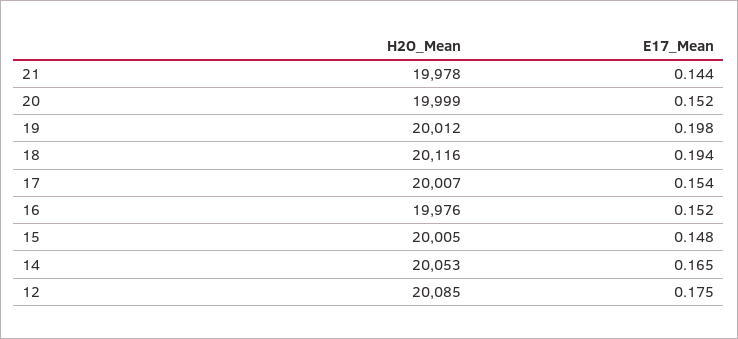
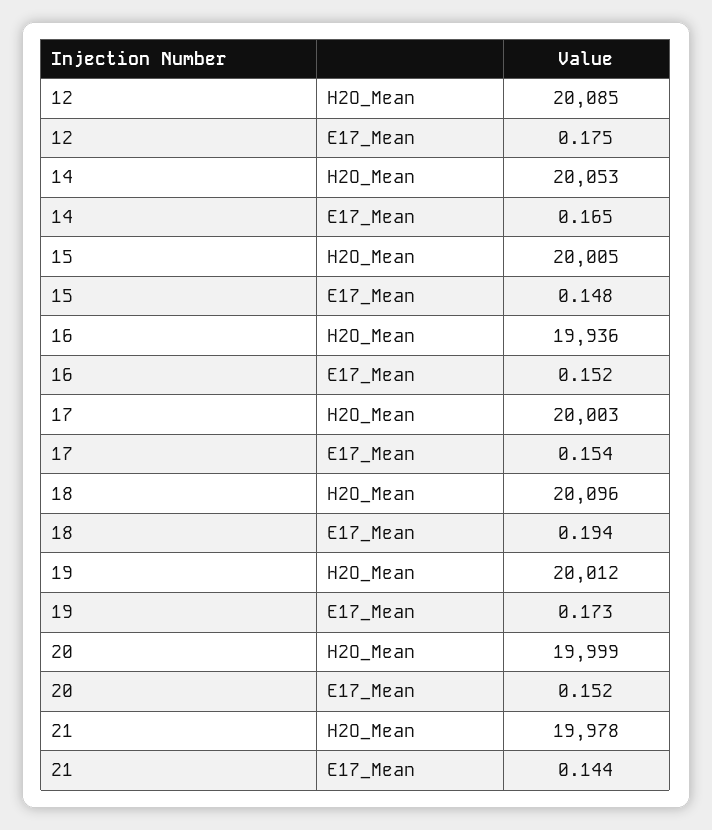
E17_Mean, 19: 0.198 -> 0.173
H2O_Mean, 18: 20116 -> 20096
H2O_Mean, 17: 20007 -> 20003
H2O_Mean, 16: 19976 -> 19936

